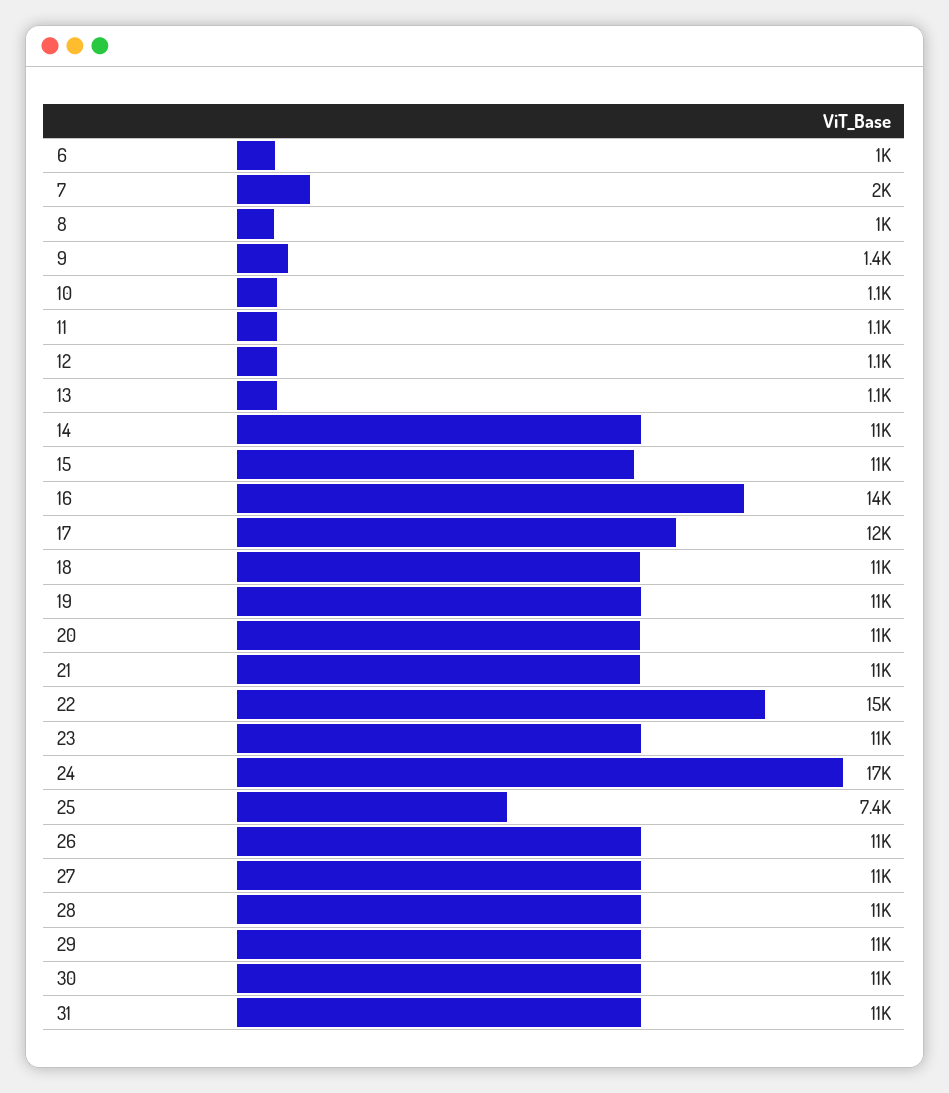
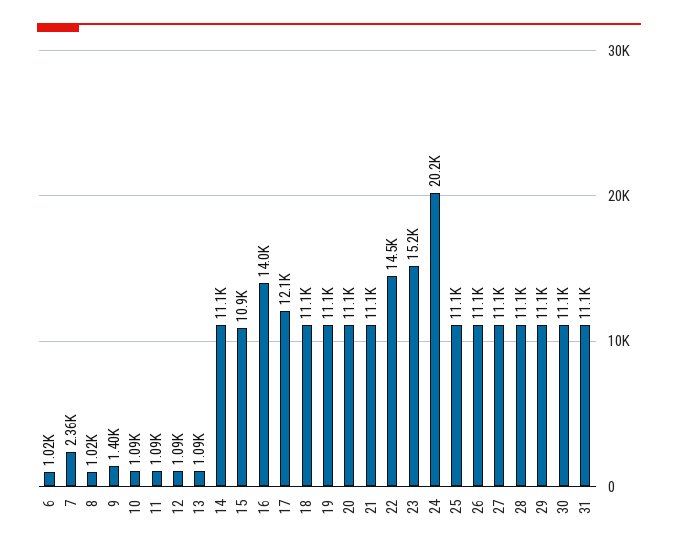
7: 2000 -> 2360
23: 11000 -> 15200
24: 17000 -> 20200
25: 7400 -> 11100

